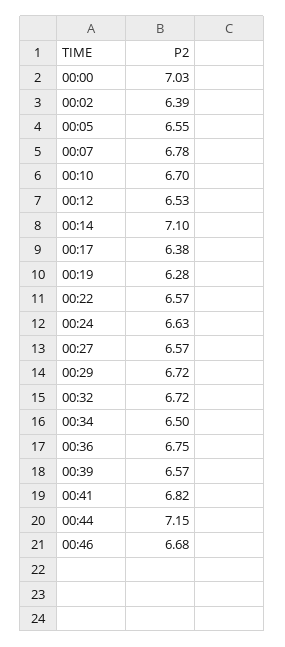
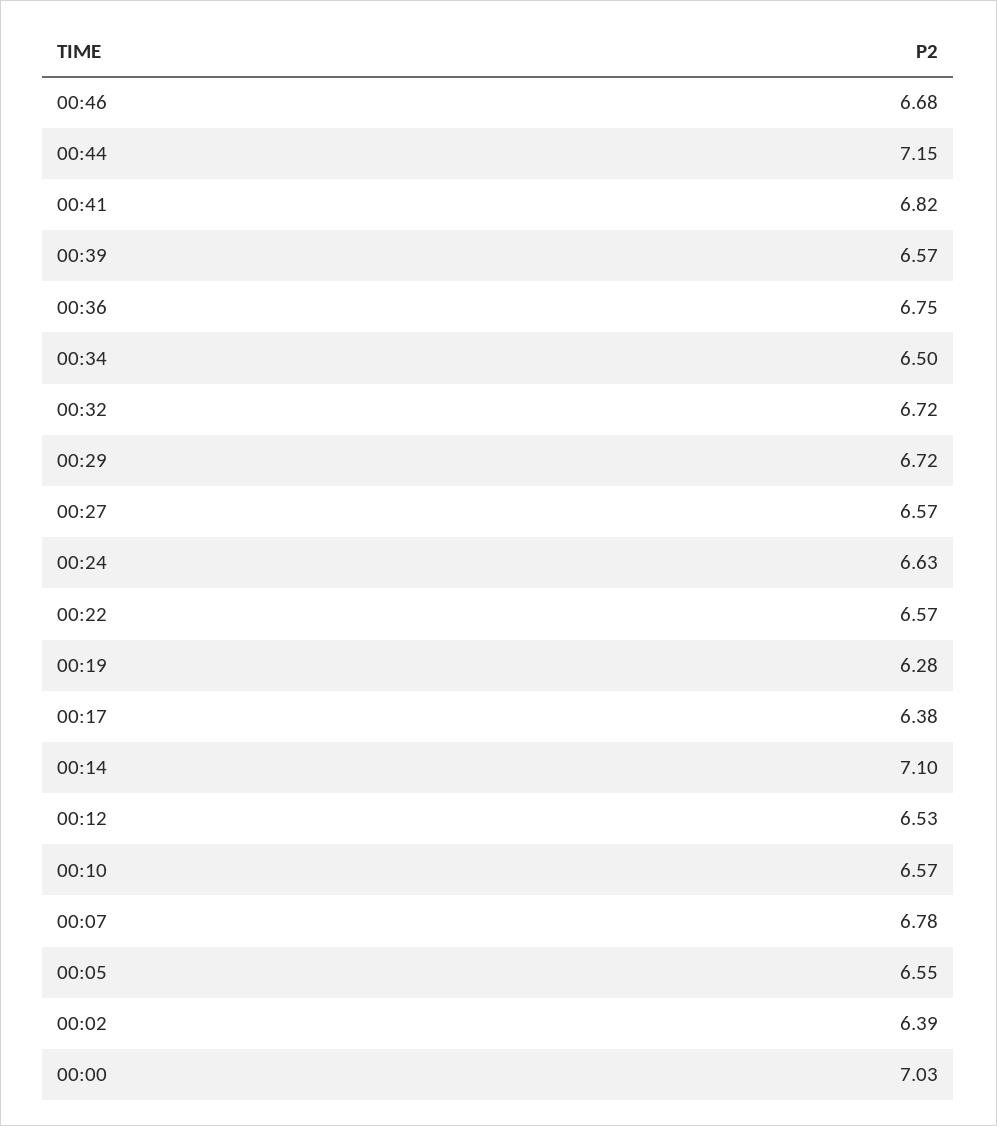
00:10: 6.7 -> 6.57

